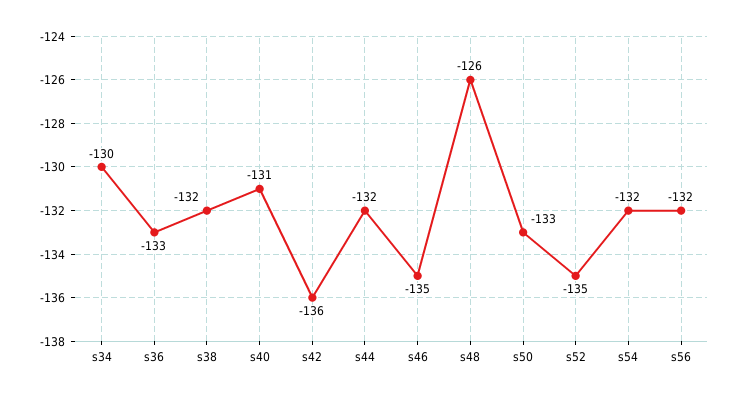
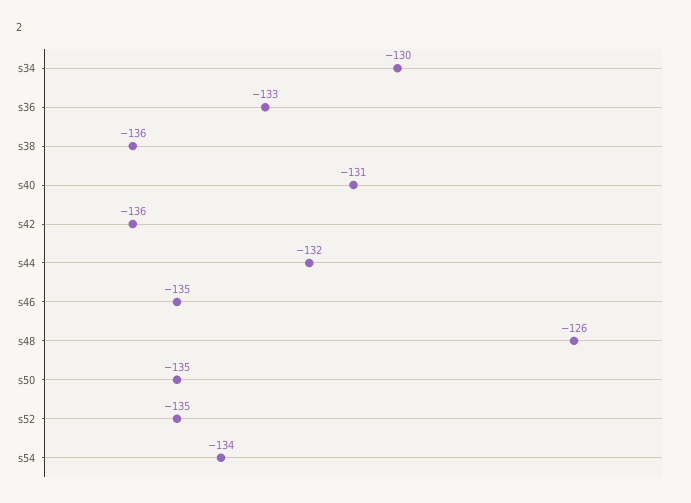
s38: -132 -> -136
s50: -133 -> -135
s54: -132 -> -134
s56: -132 -> none

